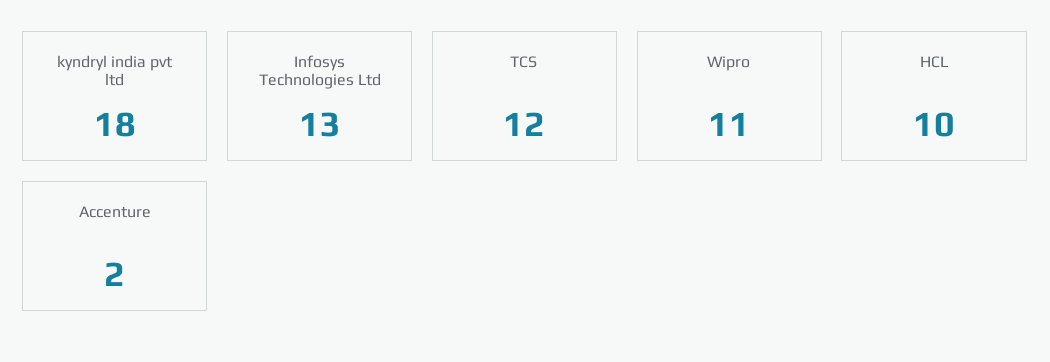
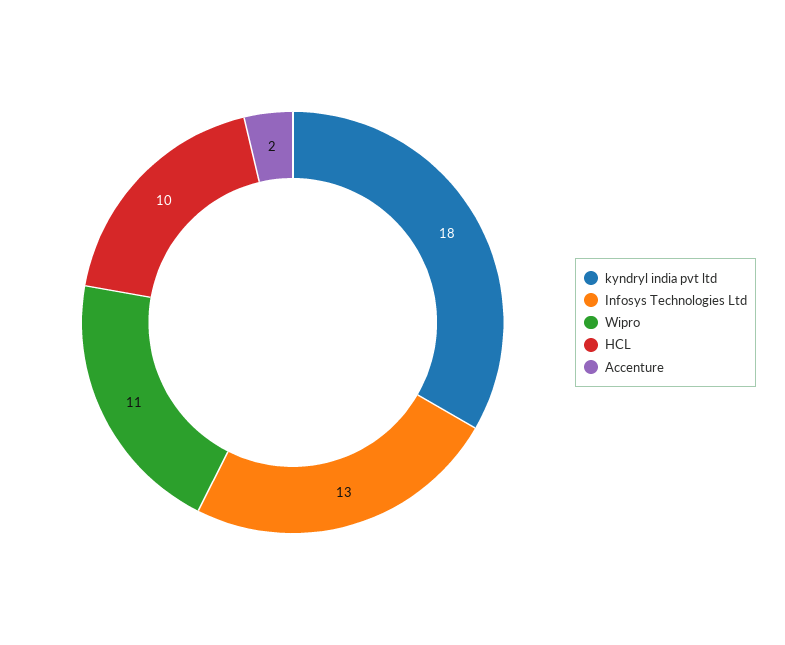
TCS: 12 -> none

